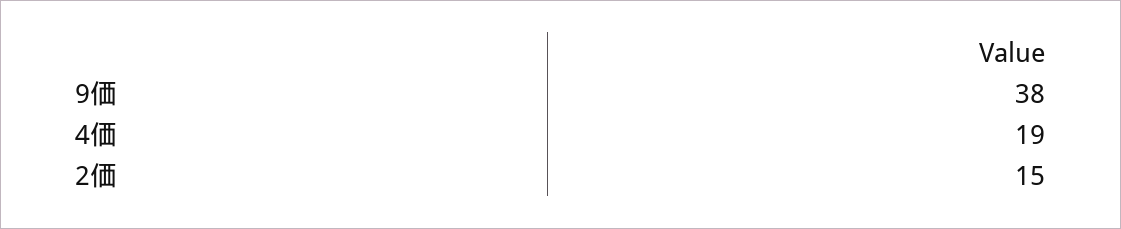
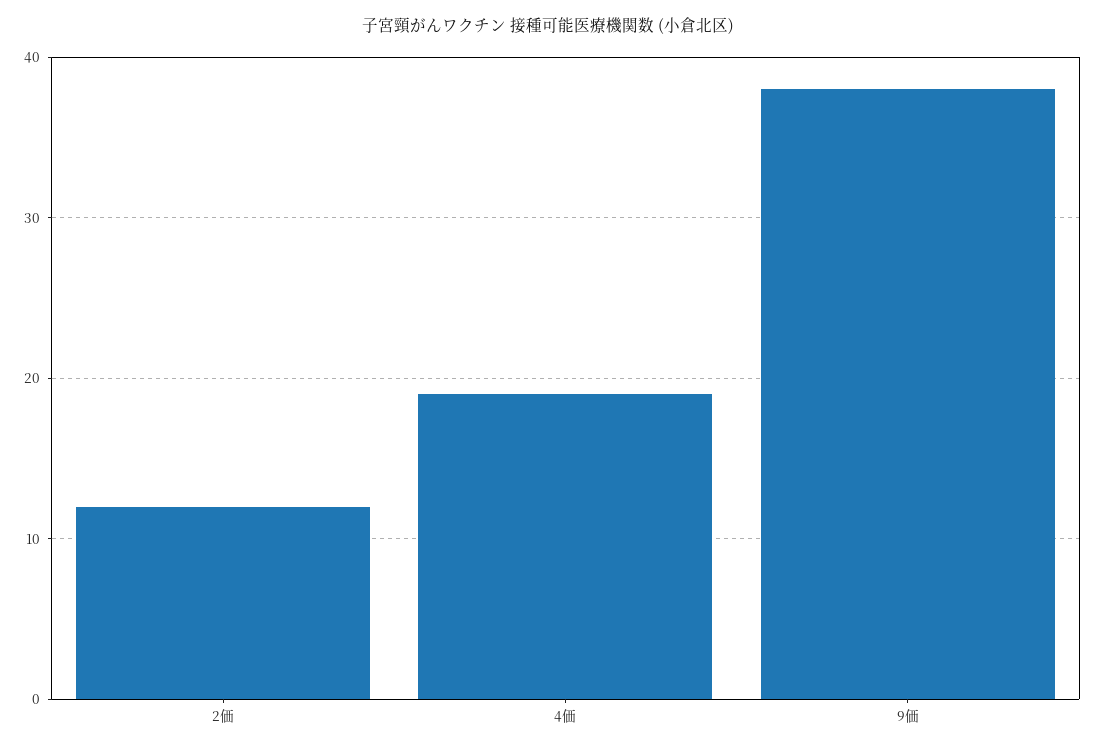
2価: 15 -> 12

